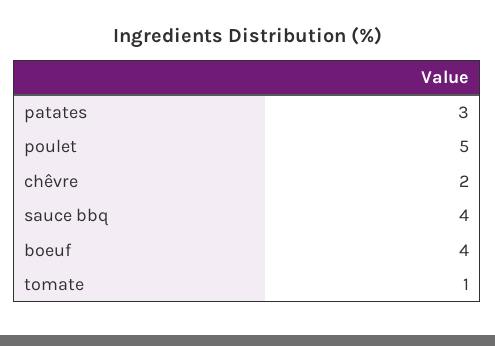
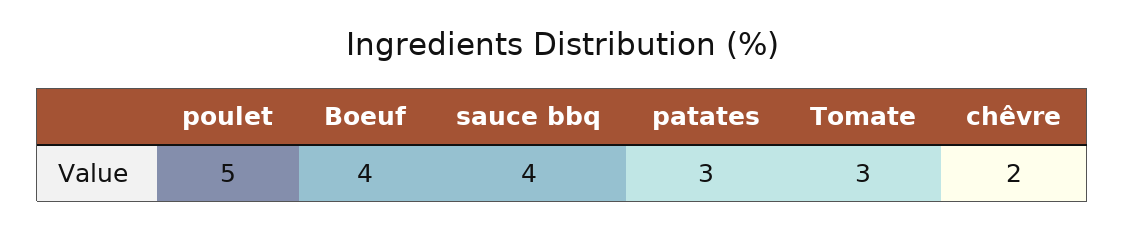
tomate: 1 -> 3

